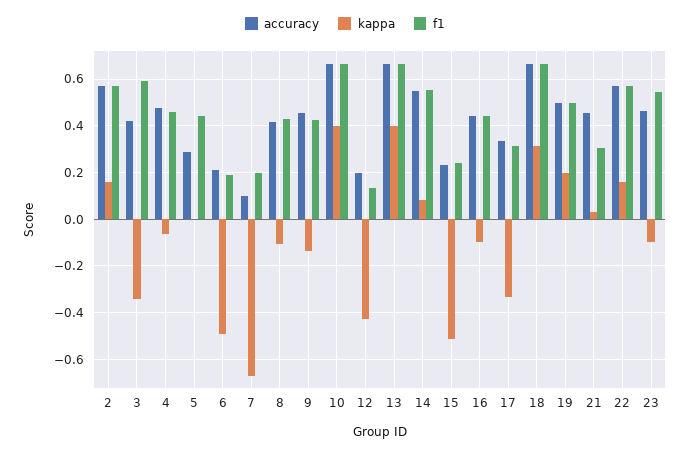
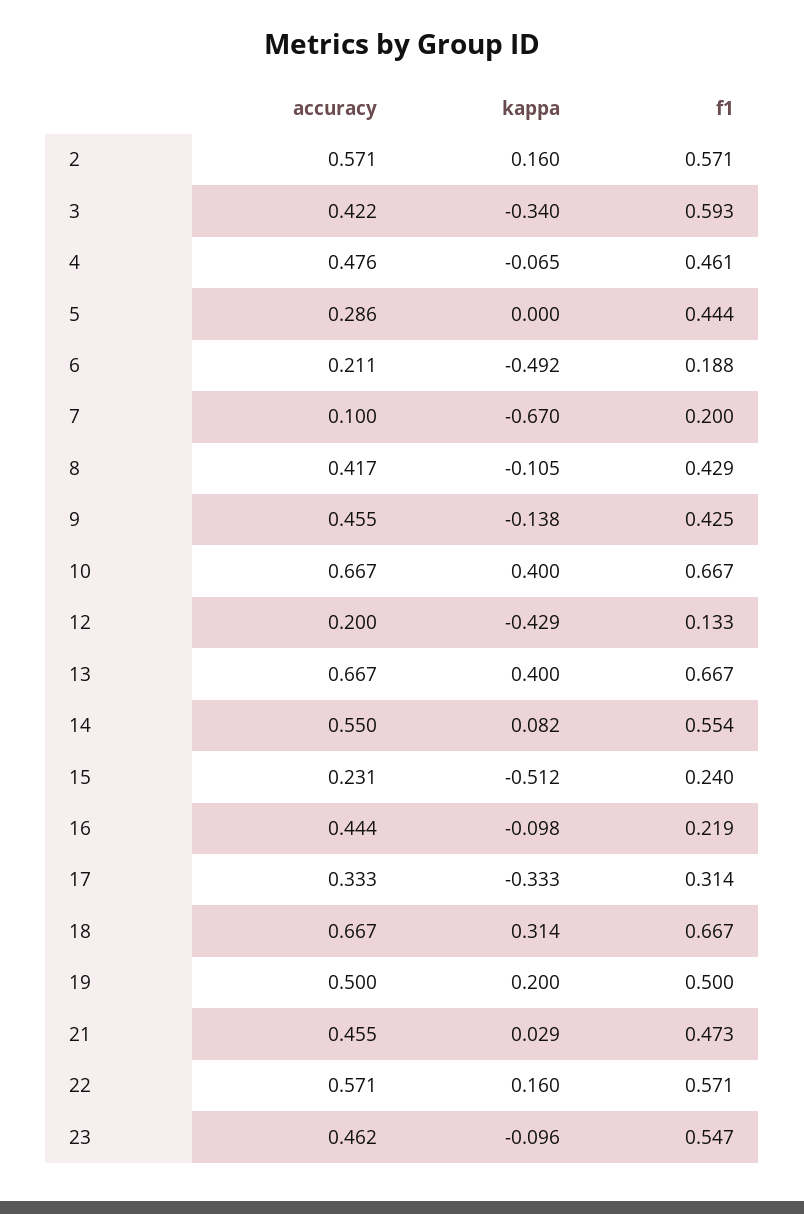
f1, 16: 0.45 -> 0.219
f1, 21: 0.3 -> 0.473

